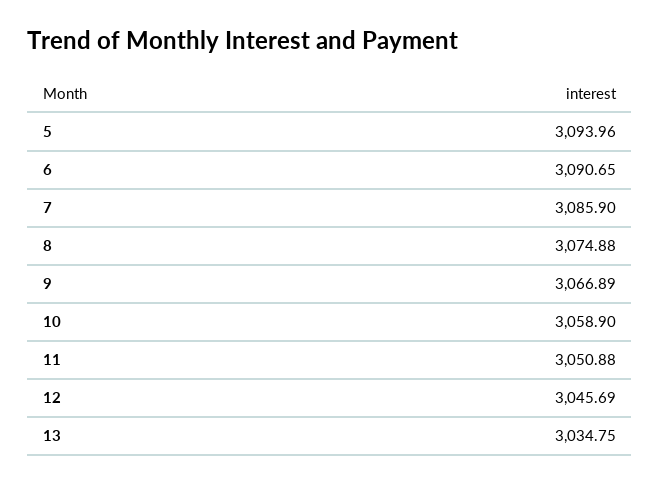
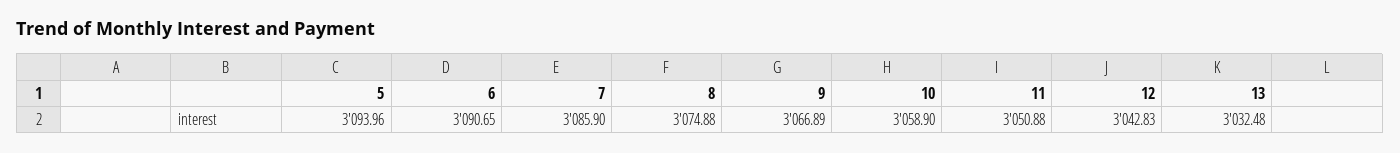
12: 3045.69 -> 3042.83
13: 3034.75 -> 3032.48

